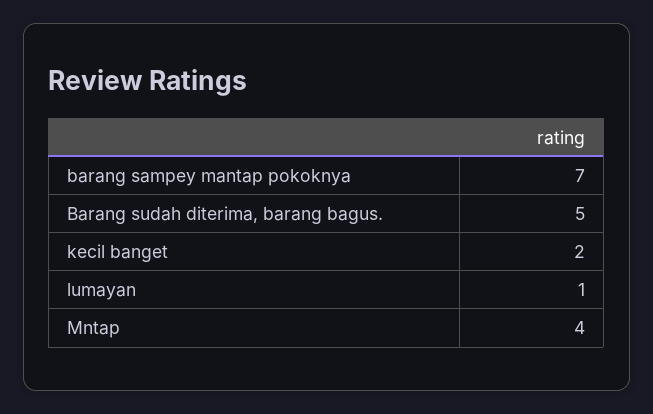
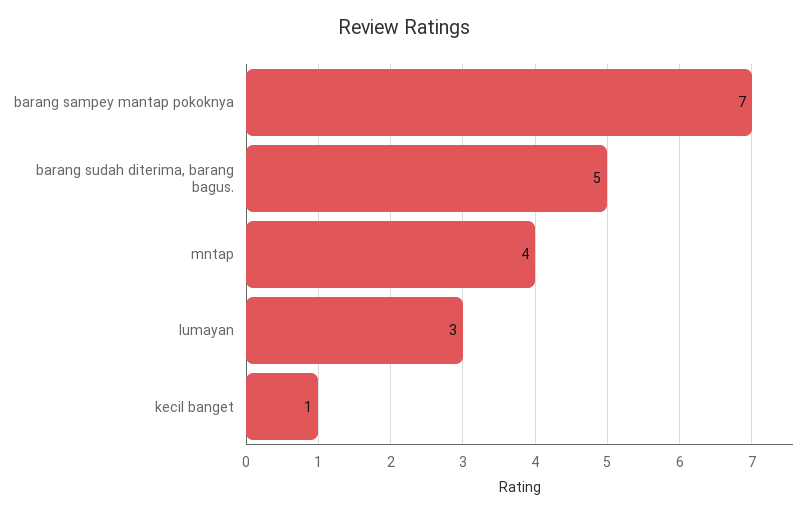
kecil banget: 2 -> 1
lumayan: 1 -> 3

